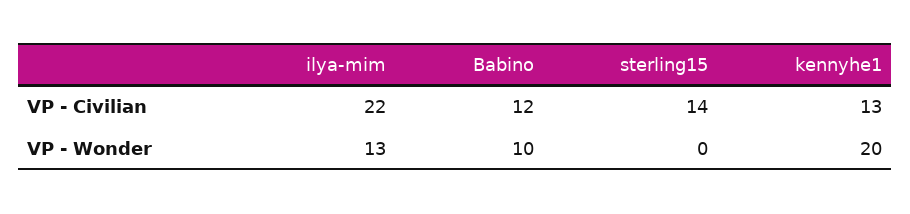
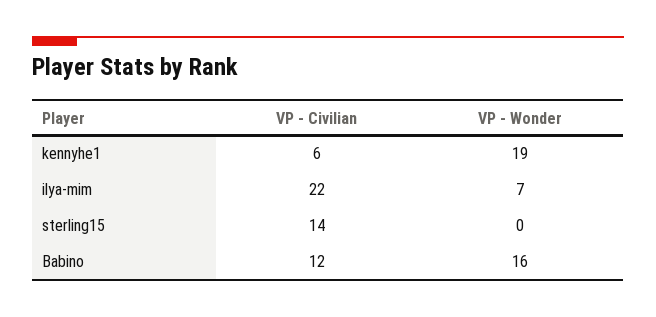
kennyhe1, VP - Civilian: 13 -> 6
ilya-mim, VP - Wonder: 13 -> 7
Babino, VP - Wonder: 10 -> 16
kennyhe1, VP - Wonder: 20 -> 19

